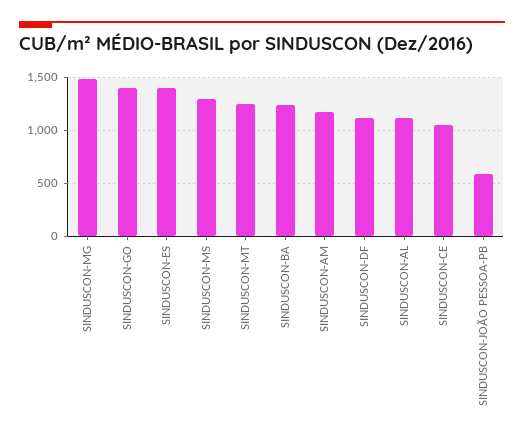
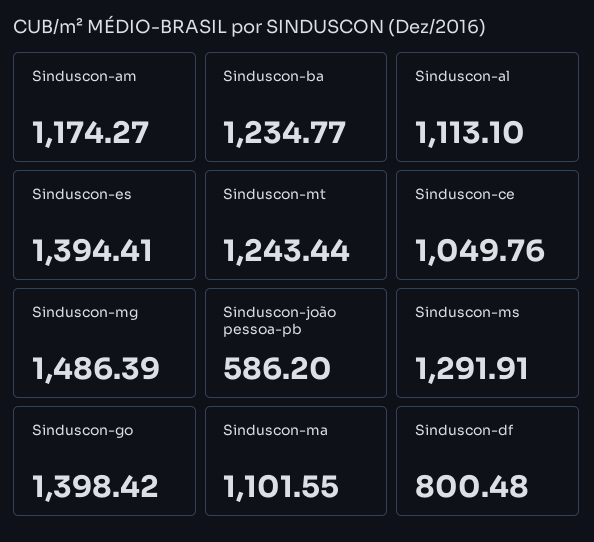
SINDUSCON-DF: 1100 -> 800.48
Sinduscon-ma: none -> 1101.55

